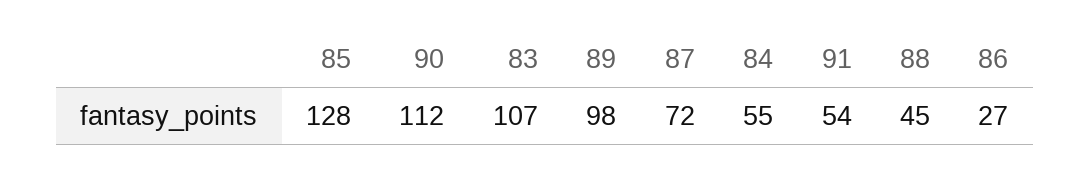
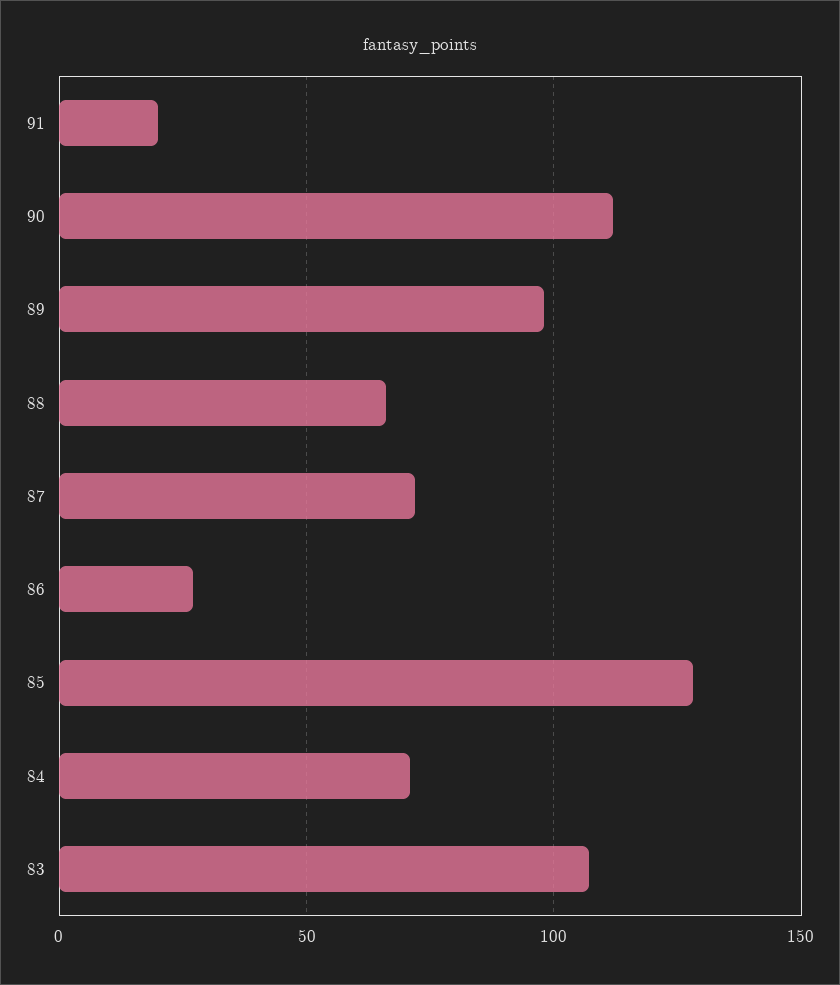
84: 55 -> 70
91: 54 -> 20
88: 45 -> 65

